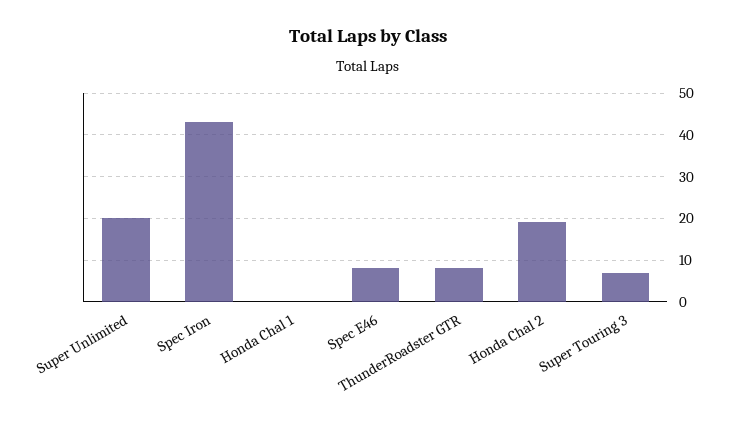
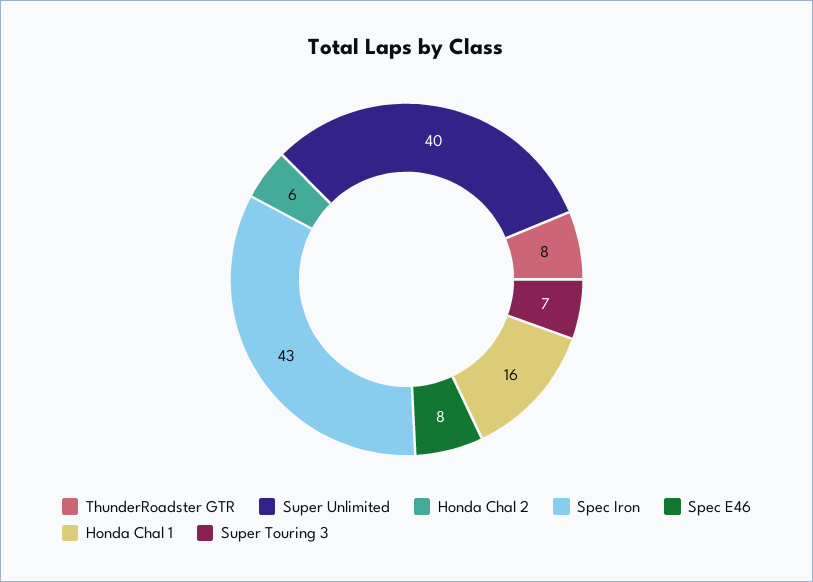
Super Unlimited: 20 -> 40
Honda Chal 1: 0 -> 16
Honda Chal 2: 20 -> 6

